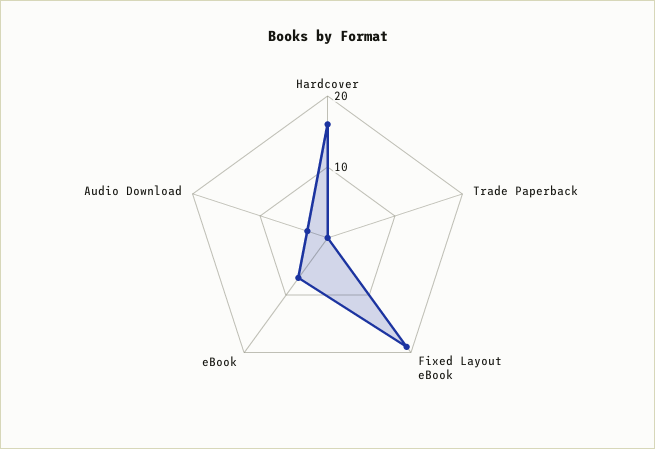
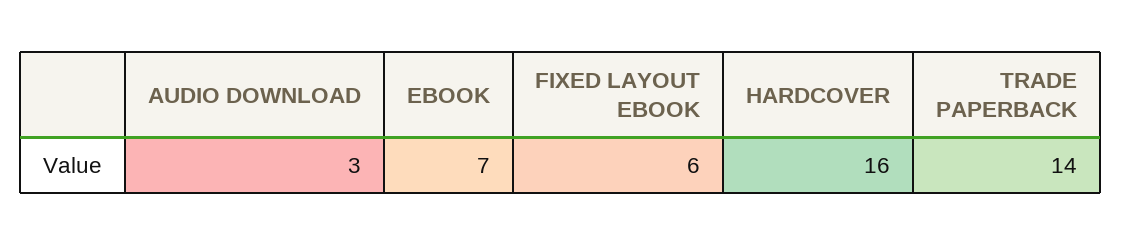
Trade Paperback: 0 -> 14
Fixed Layout eBook: 20 -> 6

